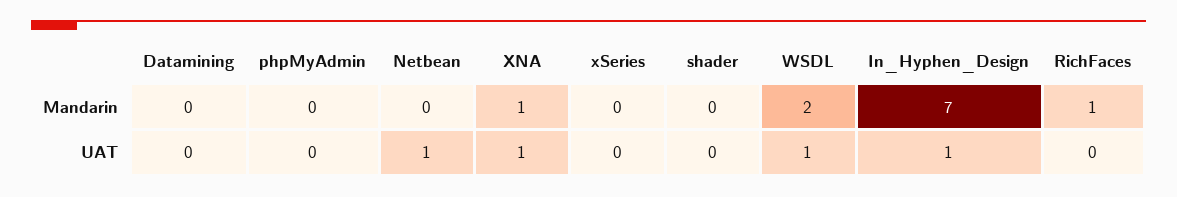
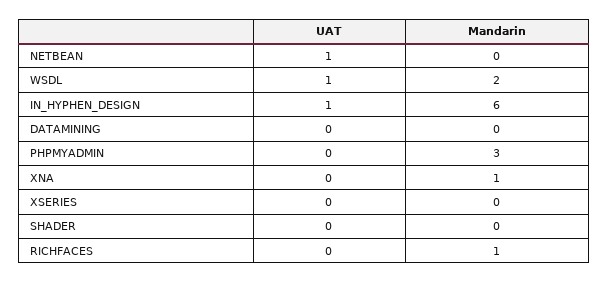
phpMyAdmin, Mandarin: 0 -> 3
In_Hyphen_Design, Mandarin: 7 -> 6
XNA, UAT: 1 -> 0

